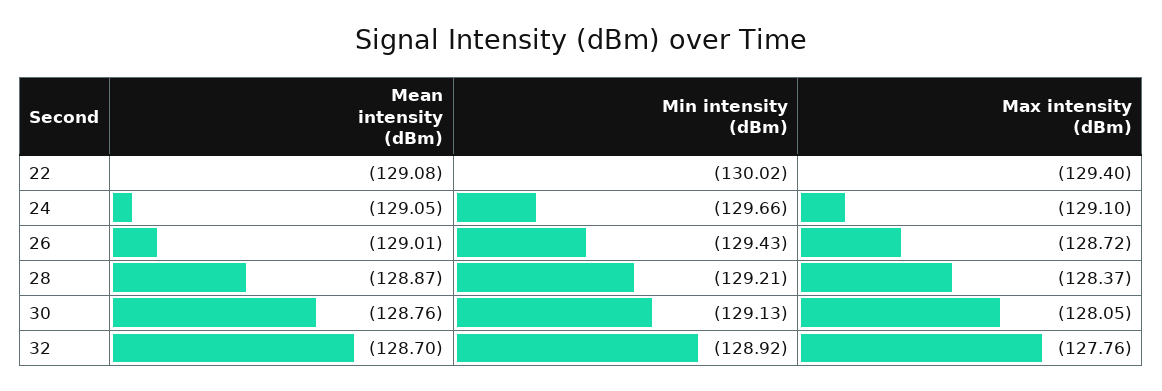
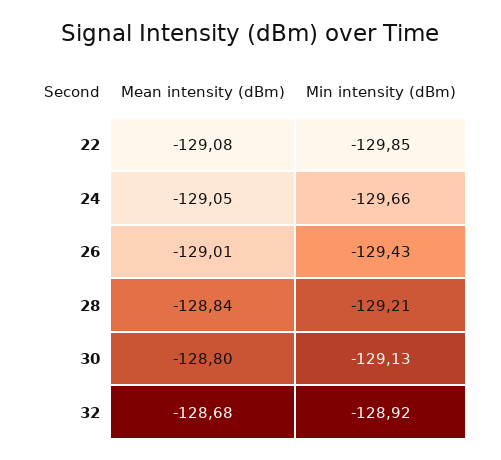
Min intensity (dBm), 22: -130.02 -> -129.85
Max intensity (dBm), 22: -129.4 -> none
Max intensity (dBm), 24: -129.1 -> none
Max intensity (dBm), 26: -128.72 -> none
Mean intensity (dBm), 28: -128.87 -> -128.84
Max intensity (dBm), 28: -128.37 -> none
Mean intensity (dBm), 30: -128.76 -> -128.8
Max intensity (dBm), 30: -128.05 -> none
Mean intensity (dBm), 32: -128.7 -> -128.68
Max intensity (dBm), 32: -127.76 -> none

